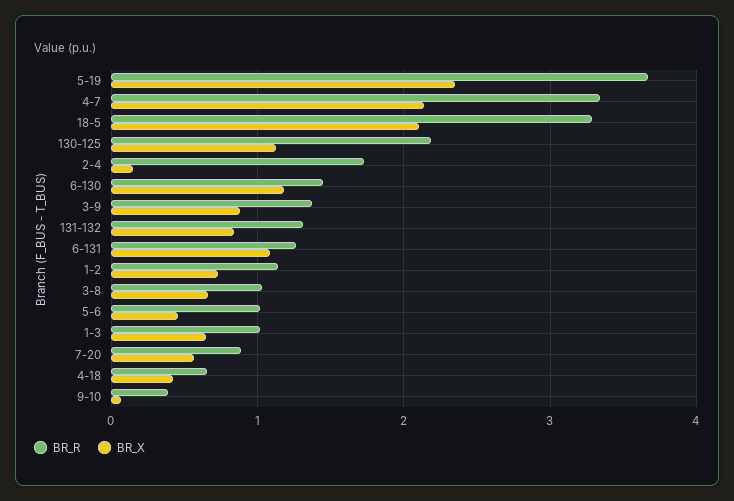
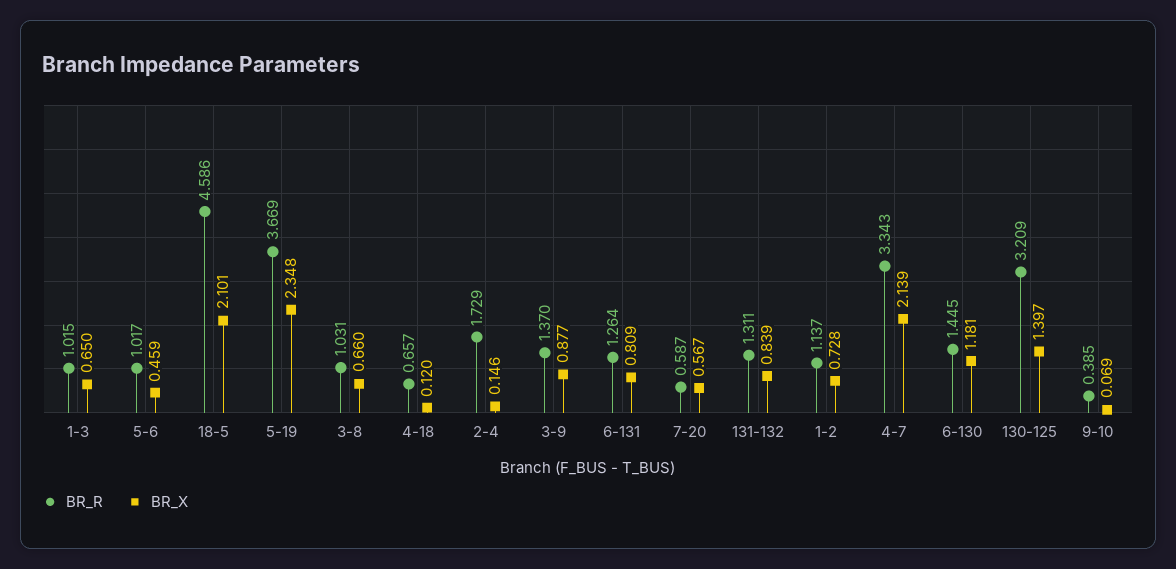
BR_R, 18-5: 3.3 -> 4.586
BR_R, 130-125: 2.2 -> 3.209
BR_X, 130-125: 1.1 -> 1.397
BR_X, 6-131: 1.1 -> 0.809
BR_R, 7-20: 0.9 -> 0.587
BR_X, 4-18: 0.4 -> 0.12

